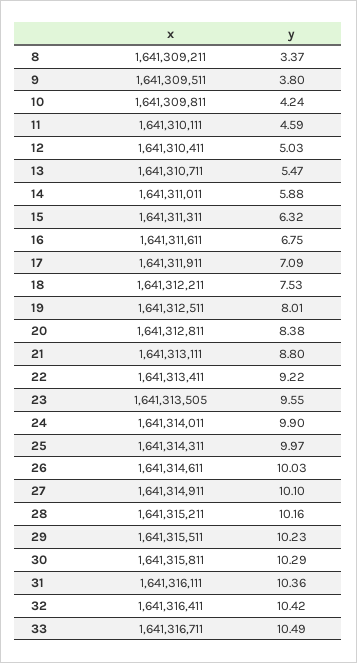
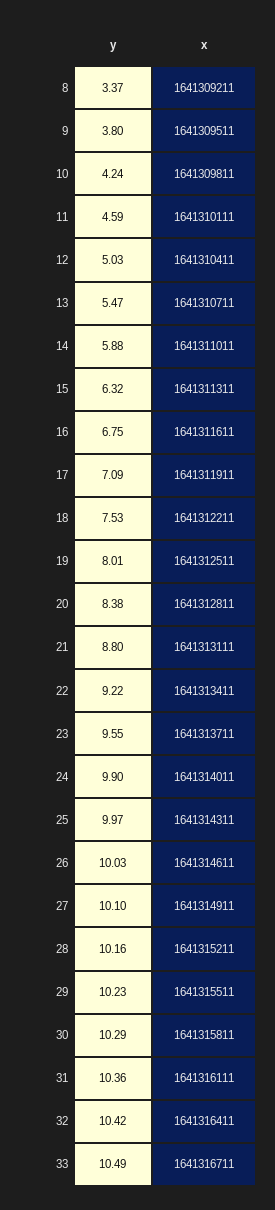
x, 23: 1641313505 -> 1641313711

